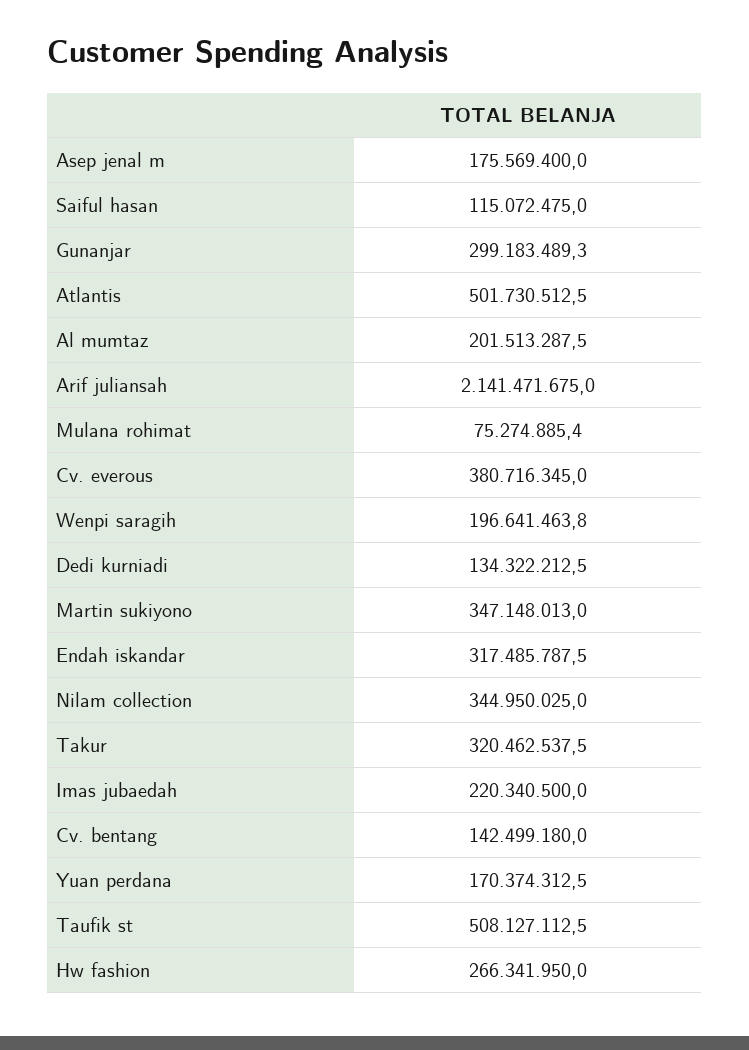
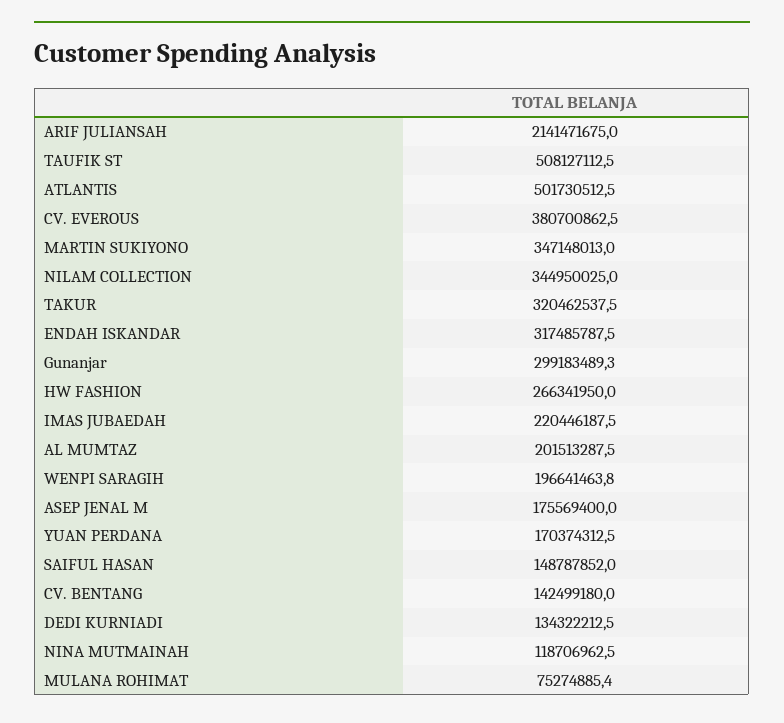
Saiful hasan: 115072475 -> 148787852
Cv. everous: 380716345 -> 380700862.5
Imas jubaedah: 220340500 -> 220446187.5
NINA MUTMAINAH: none -> 118706962.5

